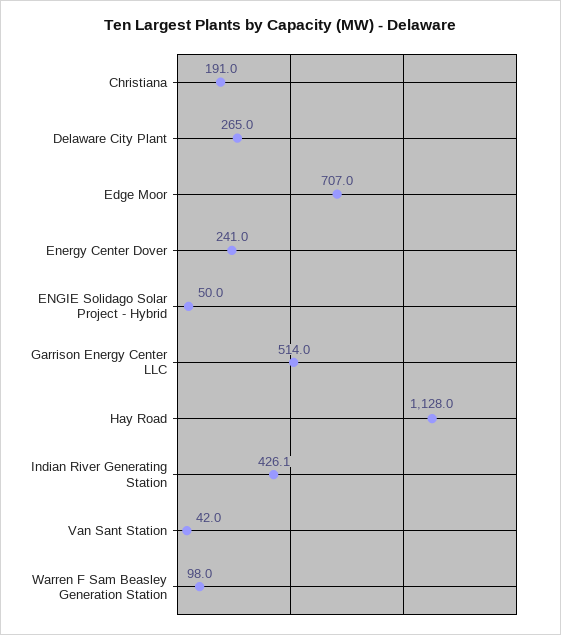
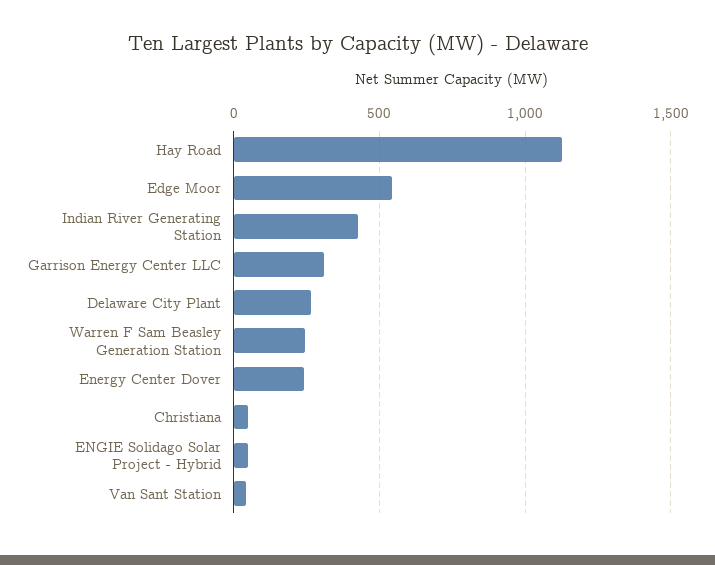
Christiana: 191 -> 50
Edge Moor: 707 -> 550
Garrison Energy Center LLC: 514 -> 300
Warren F Sam Beasley Generation Station: 98 -> 250

